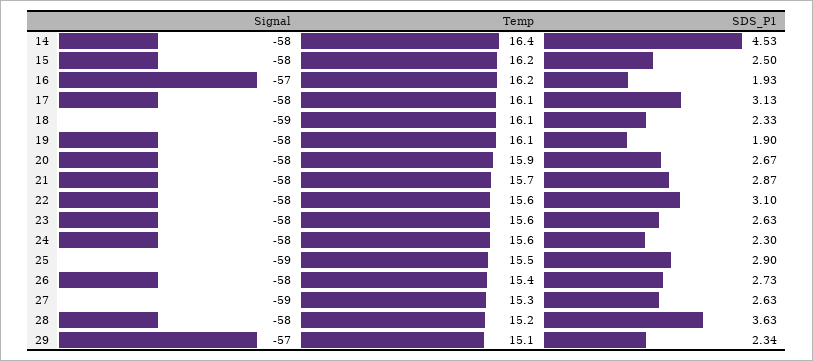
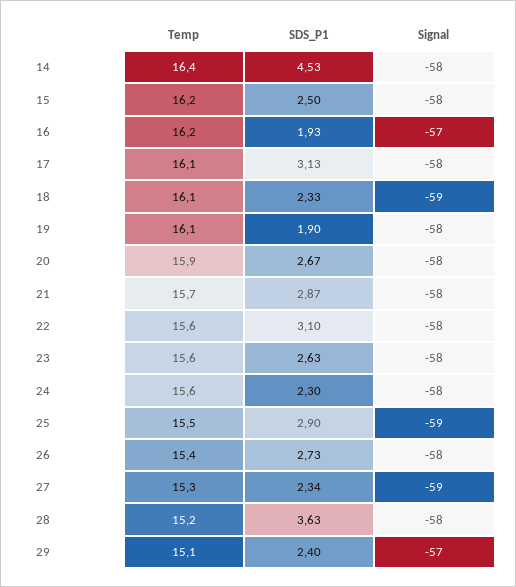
SDS_P1, 27: 2.63 -> 2.34
SDS_P1, 29: 2.34 -> 2.4

